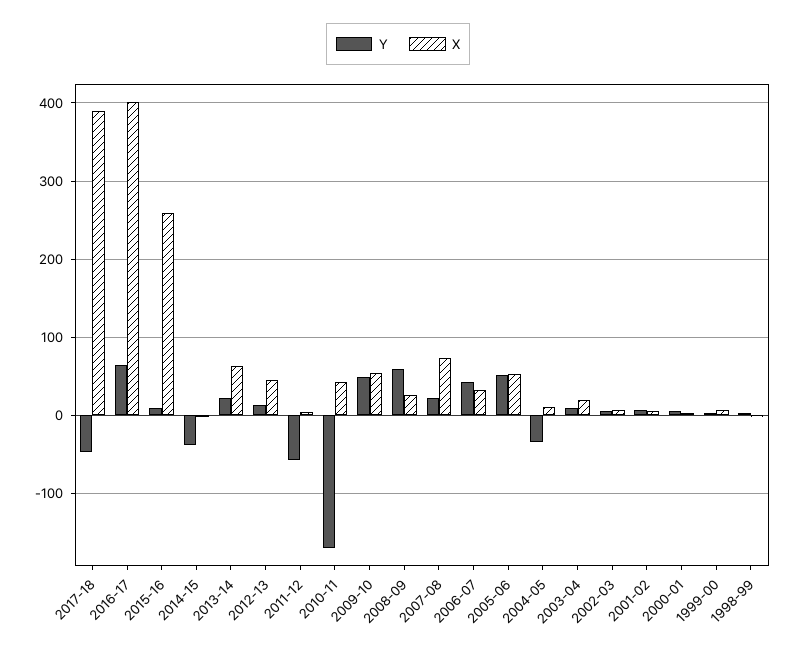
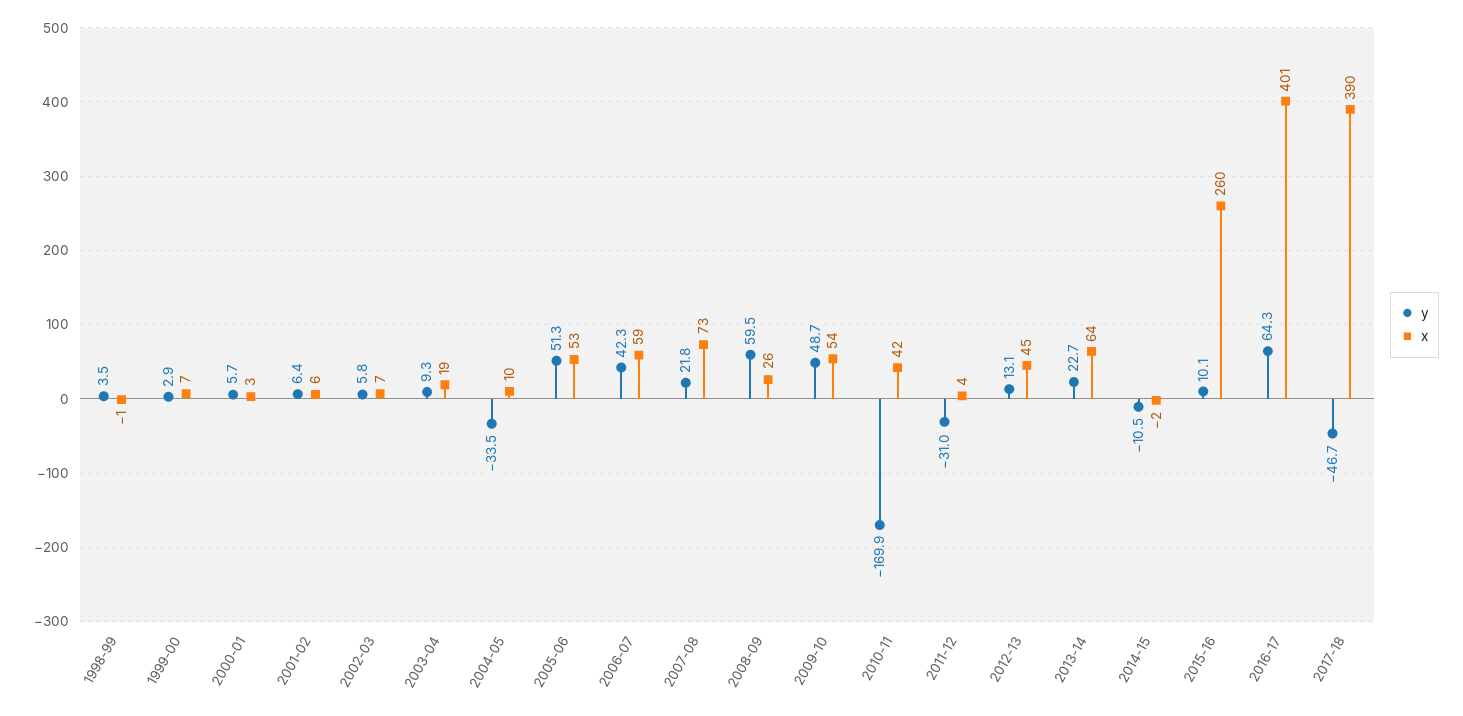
Y, 2014-15: -40 -> -10.5
Y, 2011-12: -60 -> -31
X, 2006-07: 30 -> 59

